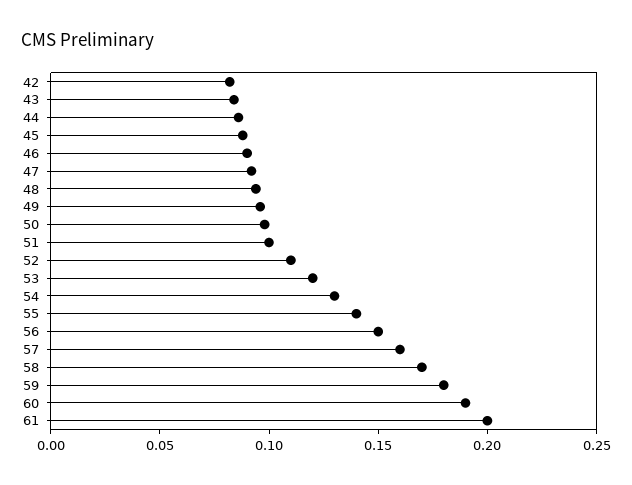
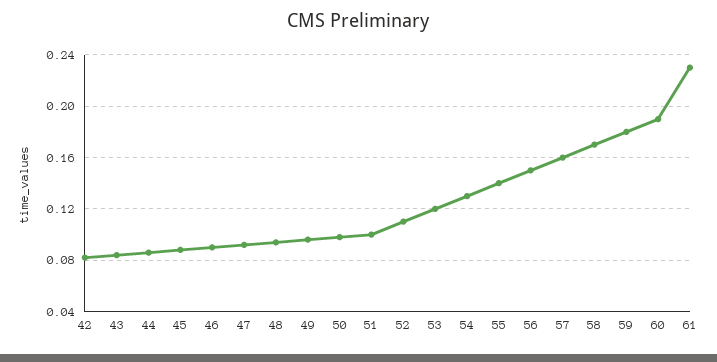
61: 0.2 -> 0.23

